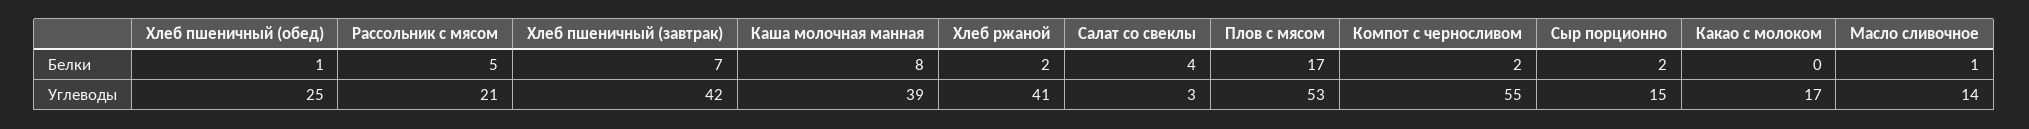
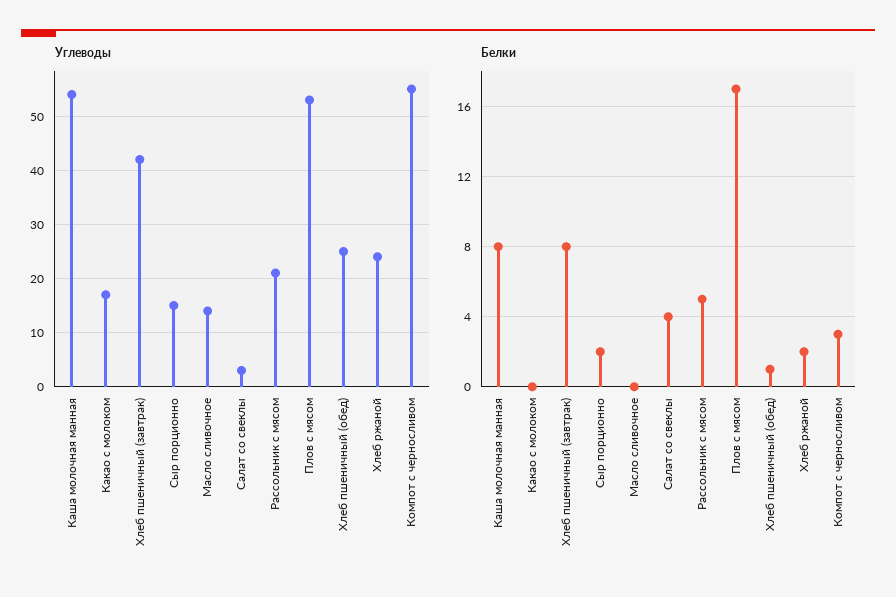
Белки, Хлеб пшеничный (завтрак): 7 -> 8
Белки, Компот с черносливом: 2 -> 3
Белки, Масло сливочное: 1 -> 0
Углеводы, Каша молочная манная: 39 -> 55
Углеводы, Хлеб ржаной: 41 -> 25

